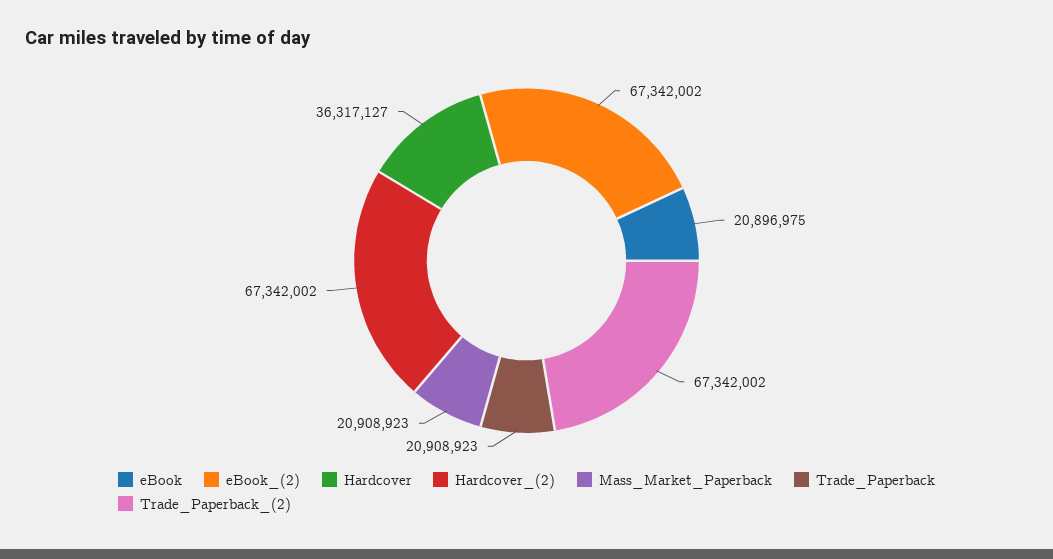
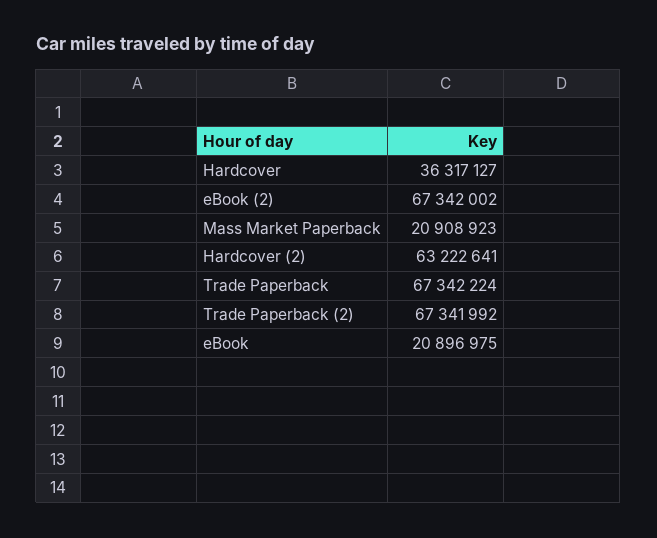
Hardcover_(2): 67342002 -> 63222641
Trade_Paperback: 20908923 -> 67342224
Trade_Paperback_(2): 67342002 -> 67341992

